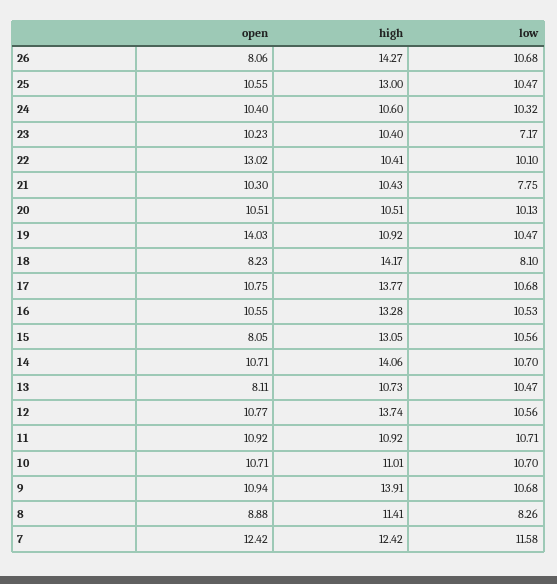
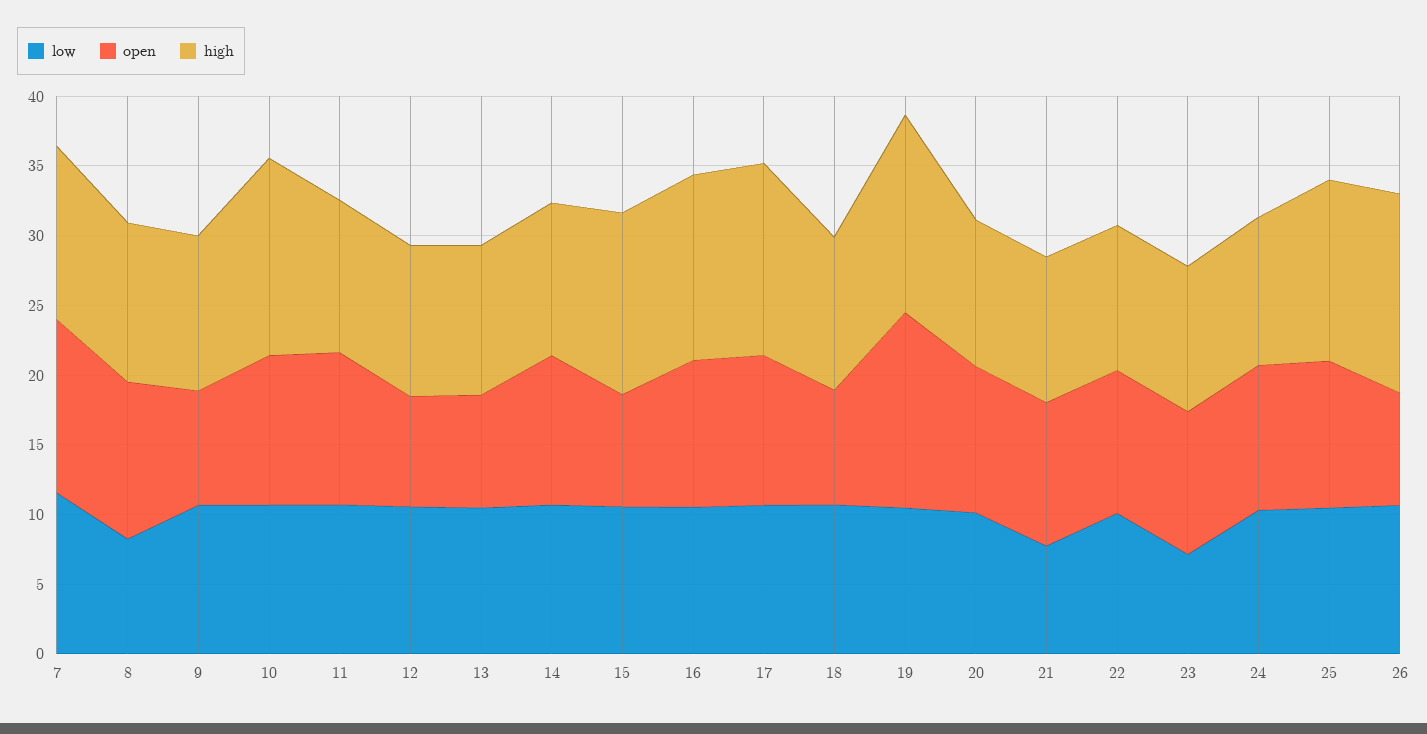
open, 22: 13.02 -> 10
high, 19: 10.92 -> 14
high, 18: 14.17 -> 11
low, 18: 8.1 -> 11
high, 14: 14.06 -> 11
open, 12: 10.77 -> 8
high, 12: 13.74 -> 11
high, 10: 11.01 -> 14
open, 9: 10.94 -> 8
high, 9: 13.91 -> 11
open, 8: 8.88 -> 11

